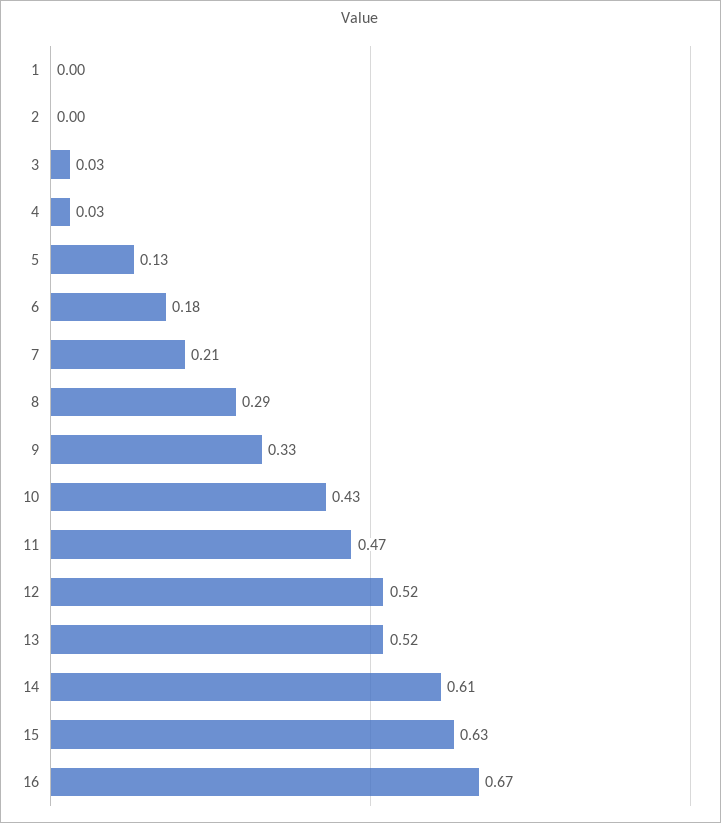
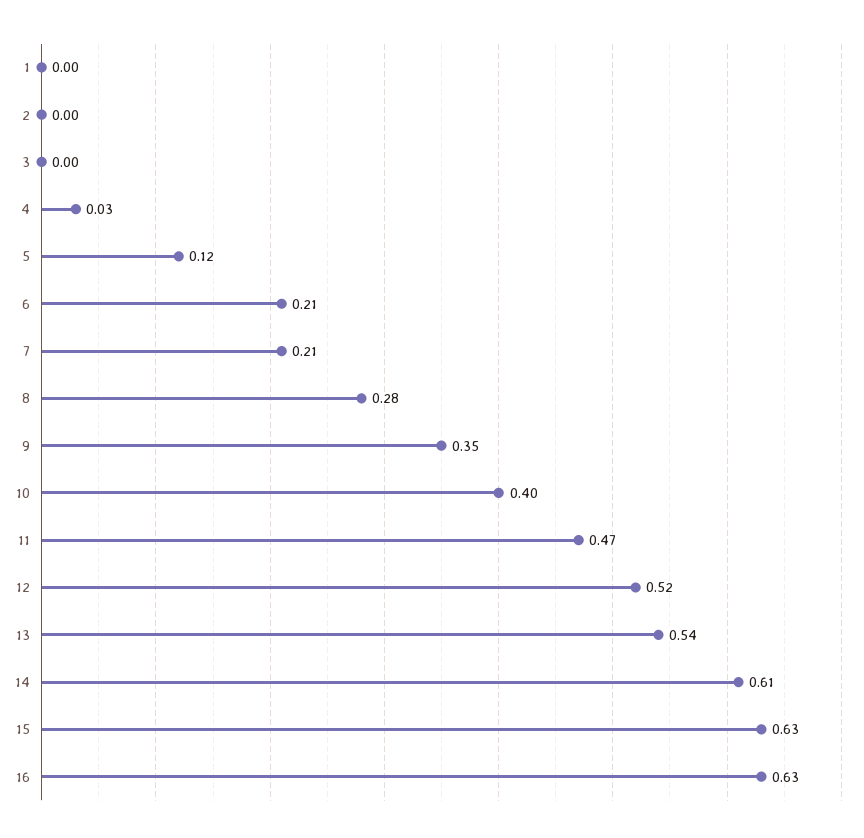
3: 0.03 -> 0
5: 0.13 -> 0.12
6: 0.18 -> 0.21
8: 0.29 -> 0.28
9: 0.33 -> 0.35
10: 0.43 -> 0.4
13: 0.52 -> 0.54
16: 0.67 -> 0.63

